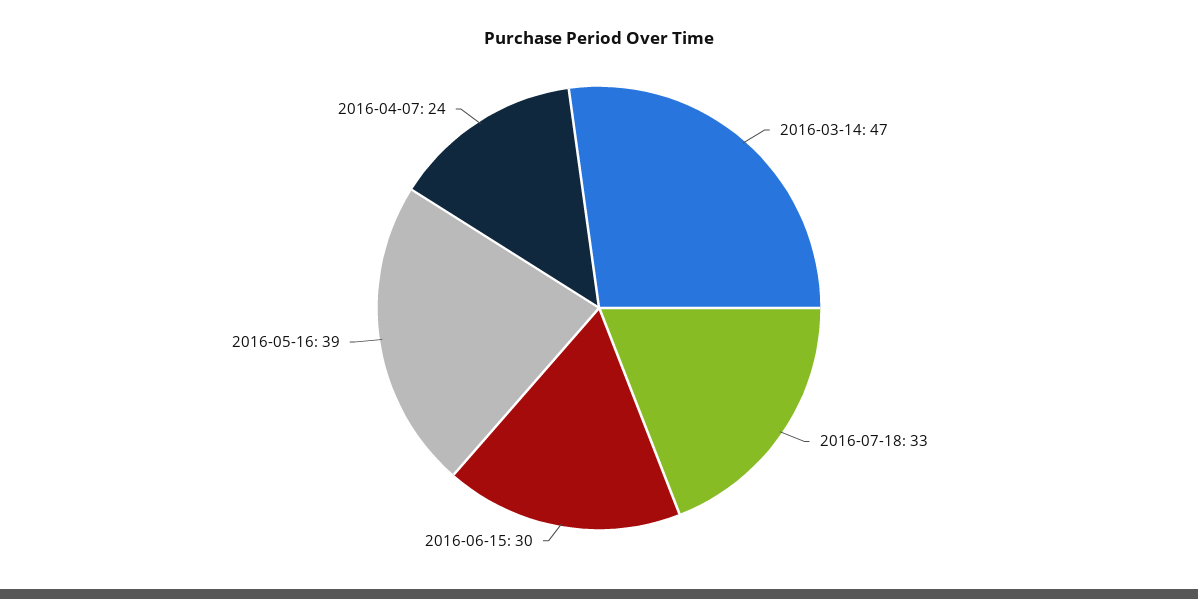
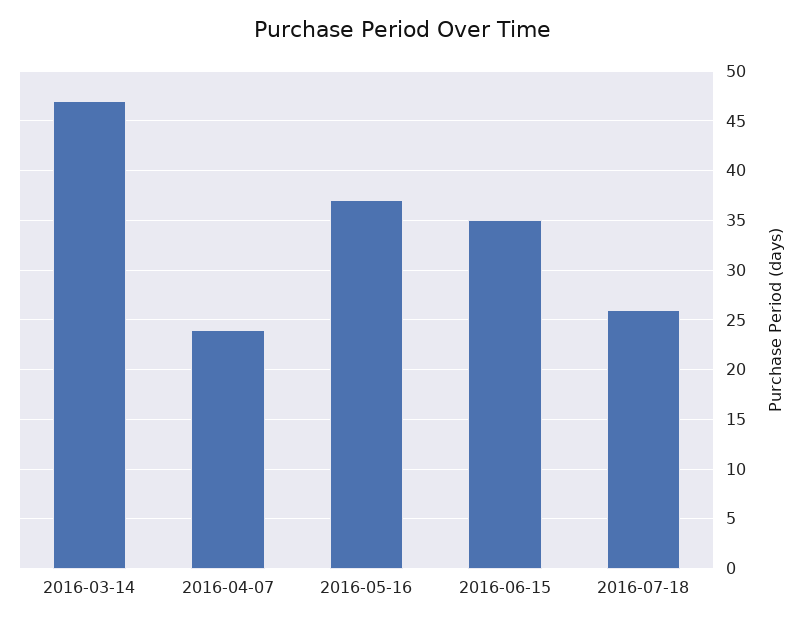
2016-07-18: 33 -> 26
2016-06-15: 30 -> 35
2016-05-16: 39 -> 37

